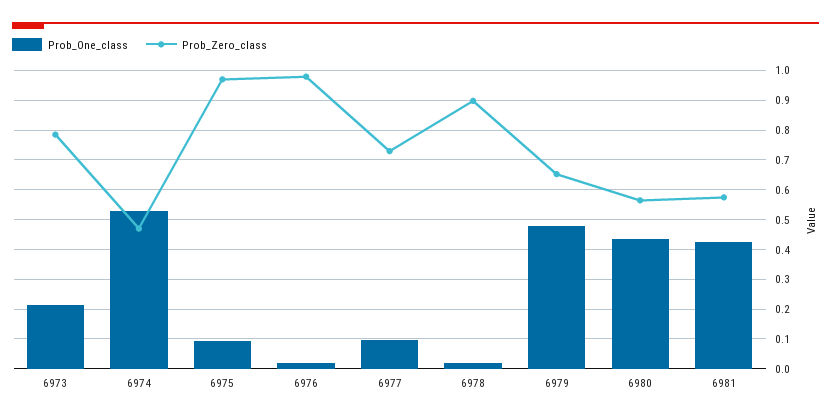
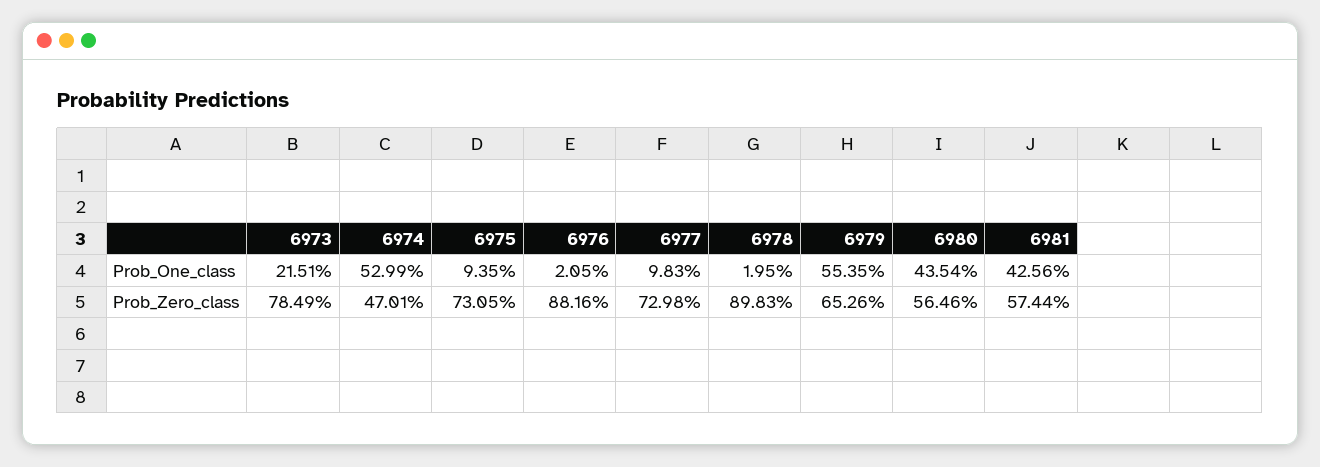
Prob_Zero_class, 6975: 0.975 -> 0.7305
Prob_Zero_class, 6976: 0.975 -> 0.8816
Prob_One_class, 6979: 0.475 -> 0.5535

